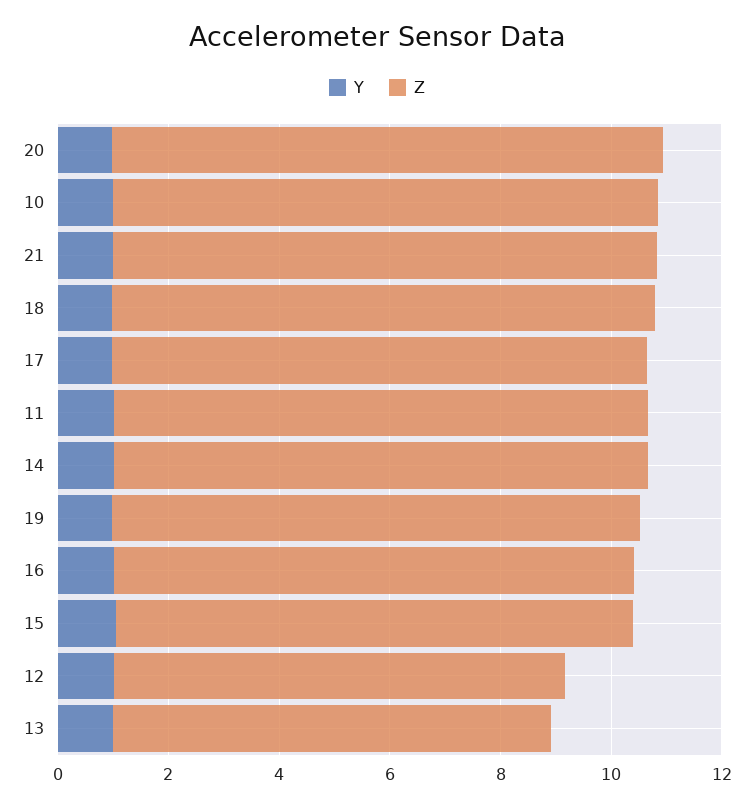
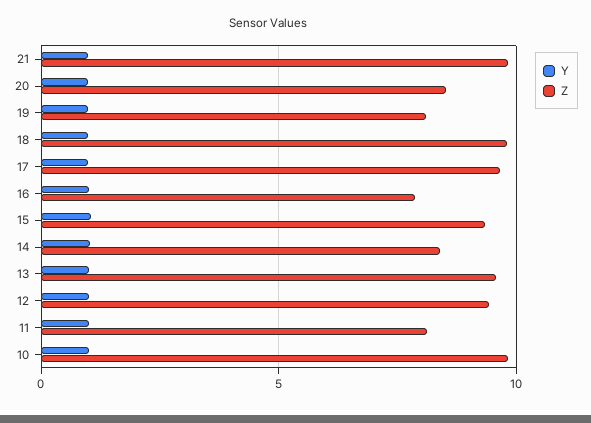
Z, 20: 10 -> 8.5
Z, 11: 9.5 -> 8
Z, 14: 9.5 -> 8.5
Z, 19: 9.5 -> 8
Z, 16: 9.5 -> 8
Z, 12: 8 -> 9.5
Z, 13: 8 -> 9.5

